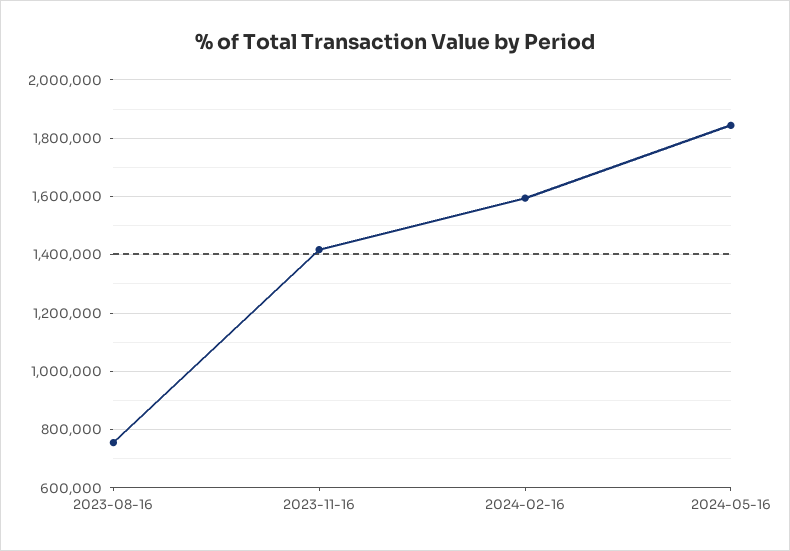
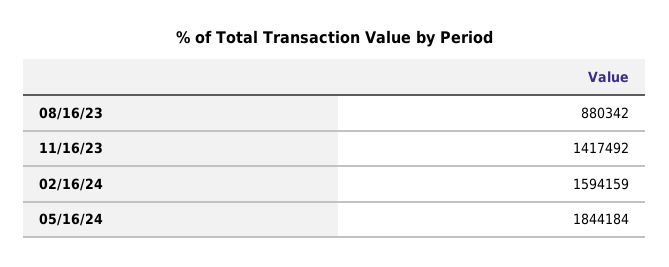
2023-08-16: 750000 -> 880342

